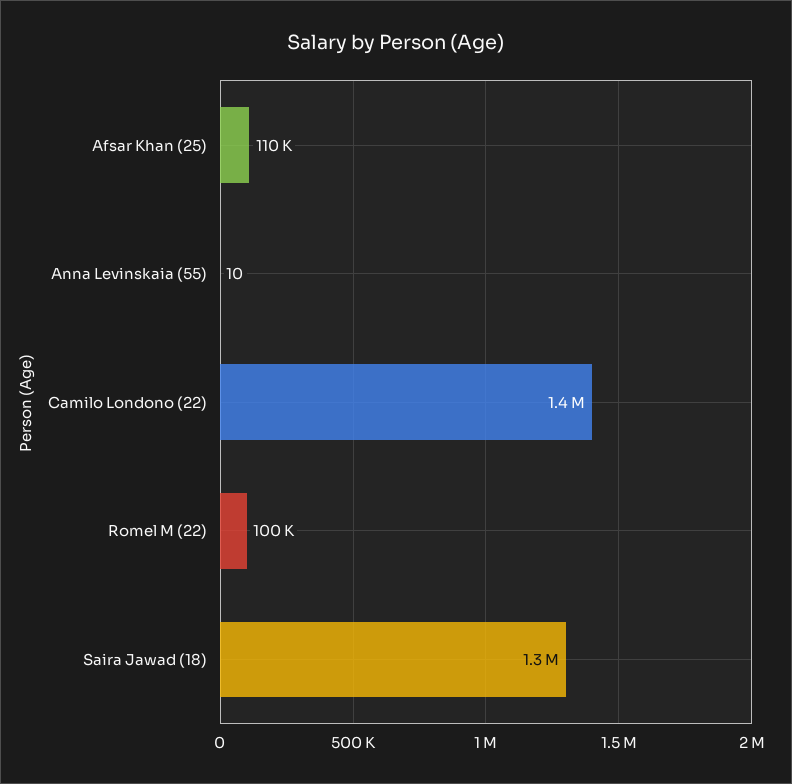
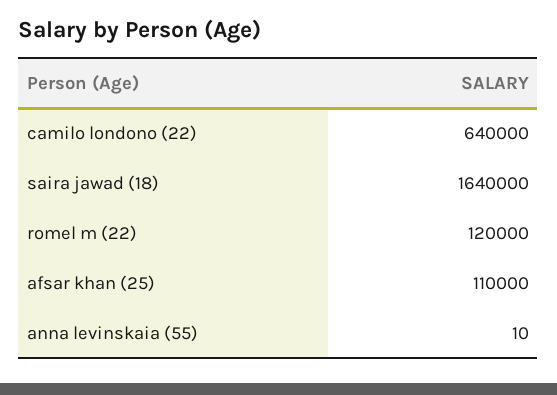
Camilo Londono (22): 1400000 -> 640000
Romel M (22): 100000 -> 120000
Saira Jawad (18): 1300000 -> 1640000

